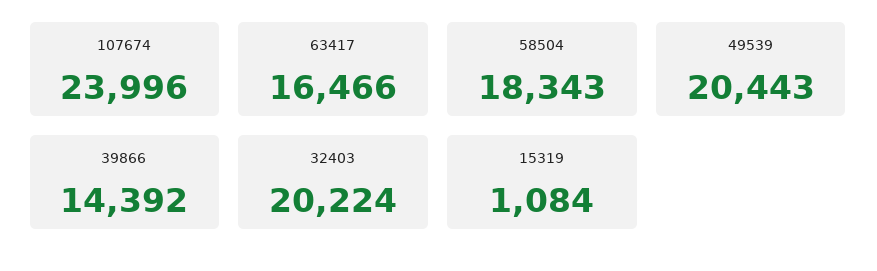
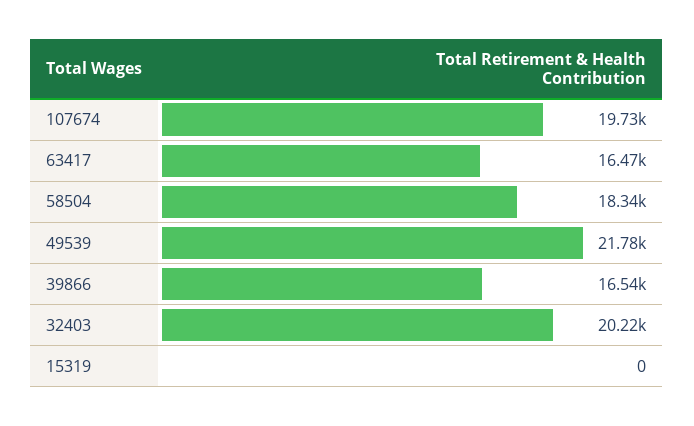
107674: 23996 -> 19730
49539: 20443 -> 21780
39866: 14392 -> 16540
15319: 1084 -> 0

